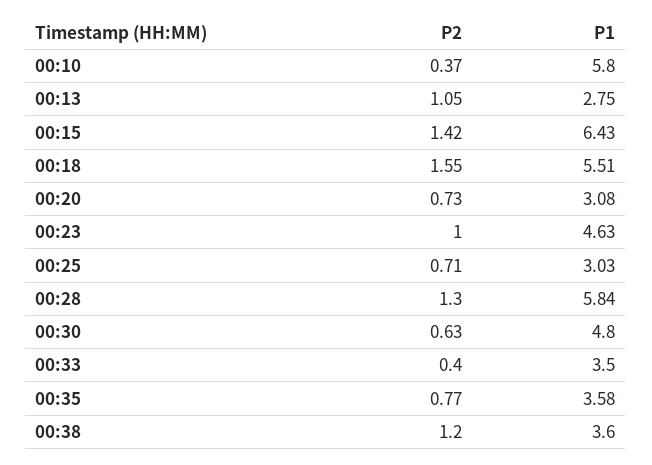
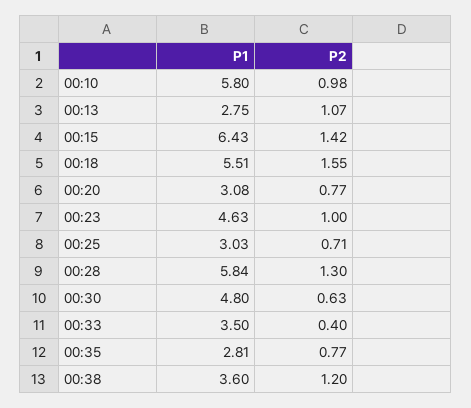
P2, 00:10: 0.37 -> 0.98
P2, 00:13: 1.05 -> 1.07
P2, 00:20: 0.73 -> 0.77
P1, 00:35: 3.58 -> 2.81

